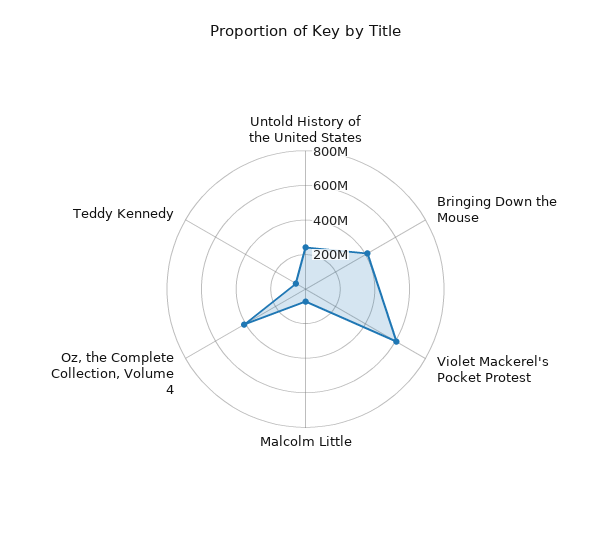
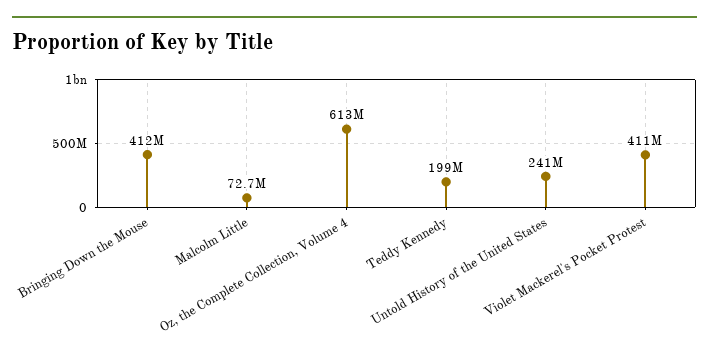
Violet Mackerel's Pocket Protest: 600000000 -> 411000000
Oz, the Complete Collection, Volume 4: 400000000 -> 613000000
Teddy Kennedy: 50000000 -> 199000000

